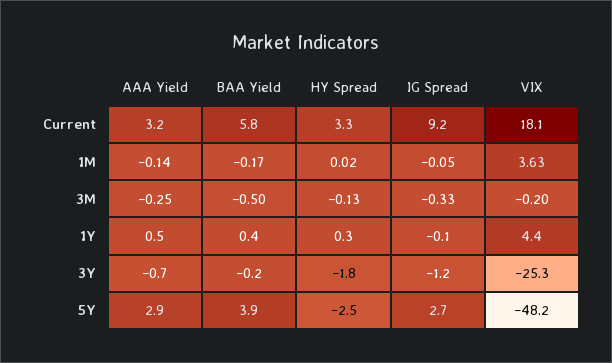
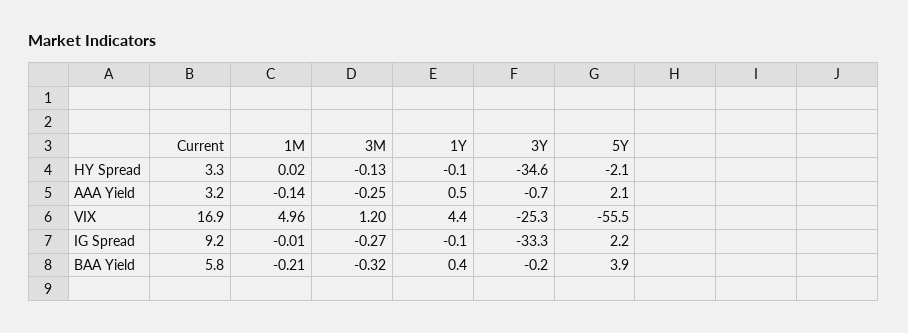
VIX, Current: 18.1 -> 16.9
BAA Yield, 1M: -0.17 -> -0.21
IG Spread, 1M: -0.05 -> -0.01
VIX, 1M: 3.63 -> 4.96
BAA Yield, 3M: -0.5 -> -0.32
IG Spread, 3M: -0.33 -> -0.27
VIX, 3M: -0.2 -> 1.2
HY Spread, 1Y: 0.3 -> -0.1
HY Spread, 3Y: -1.8 -> -34.6
IG Spread, 3Y: -1.2 -> -33.3
AAA Yield, 5Y: 2.9 -> 2.1
HY Spread, 5Y: -2.5 -> -2.1
IG Spread, 5Y: 2.7 -> 2.2
VIX, 5Y: -48.2 -> -55.5

